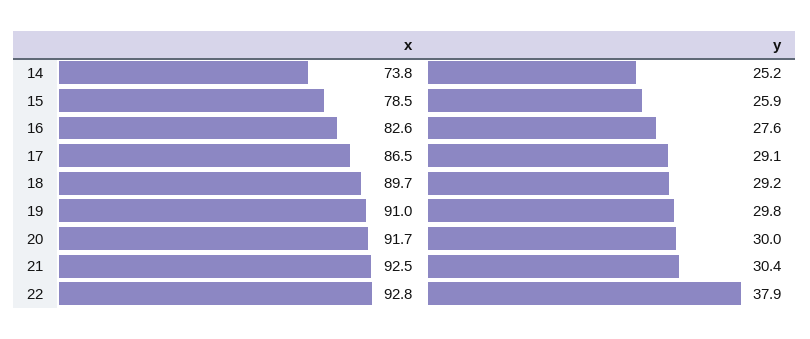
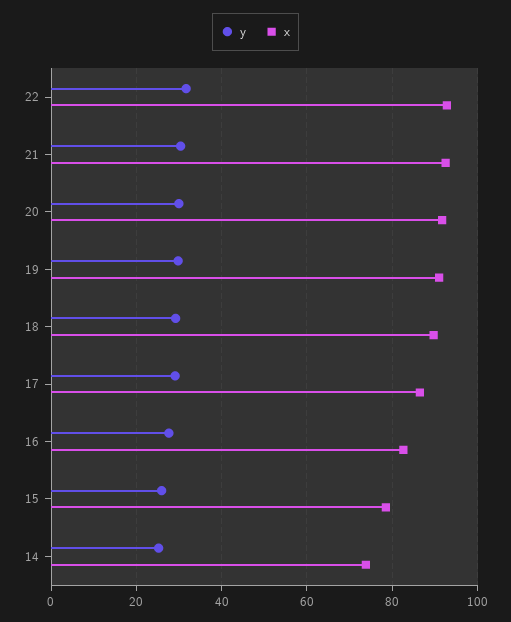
y, 22: 37.9 -> 32

